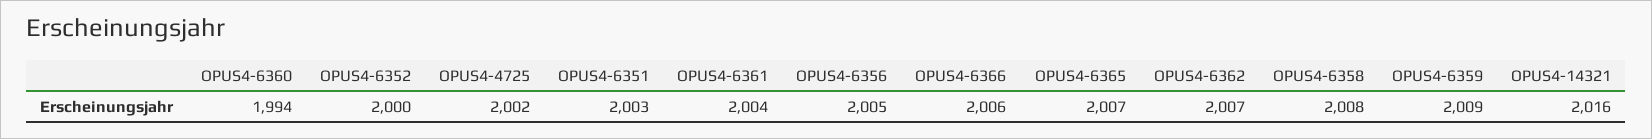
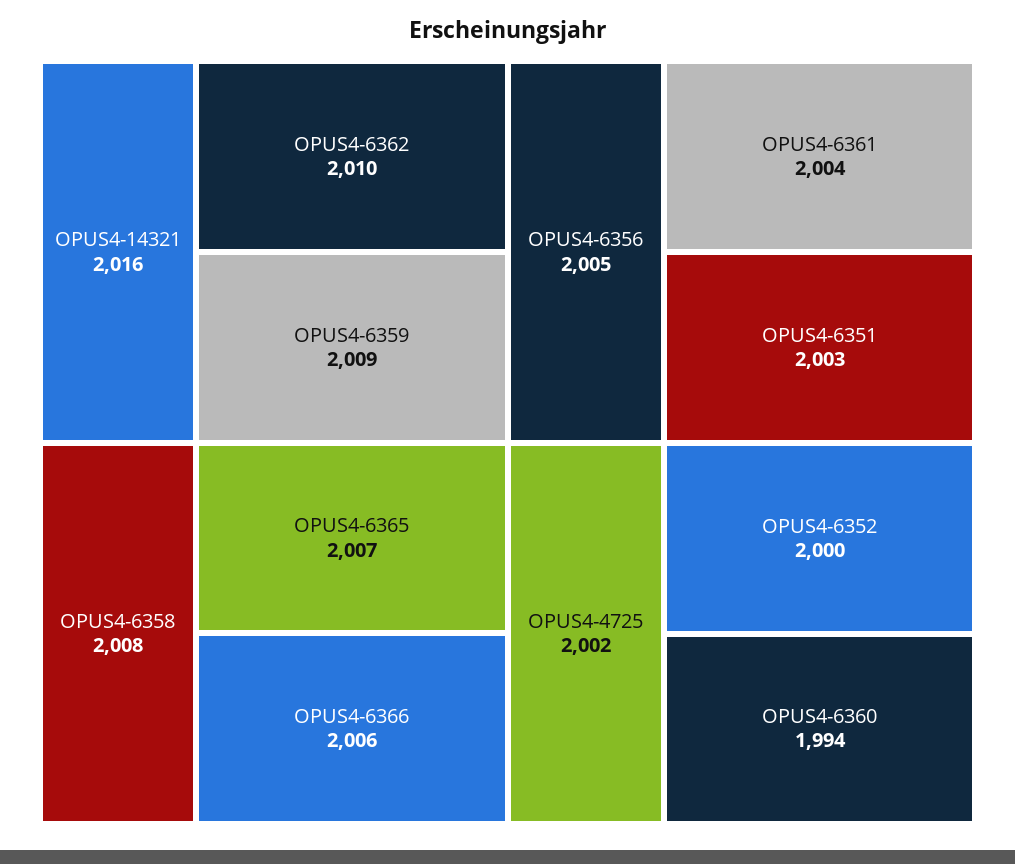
OPUS4-6362: 2007 -> 2010

